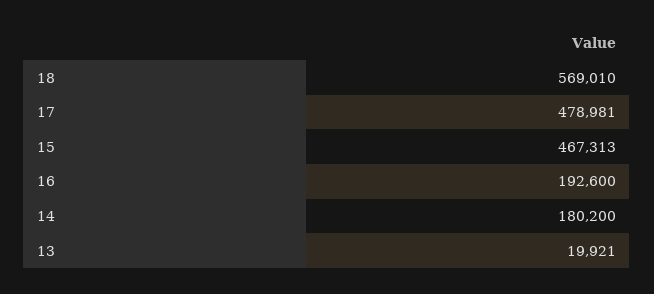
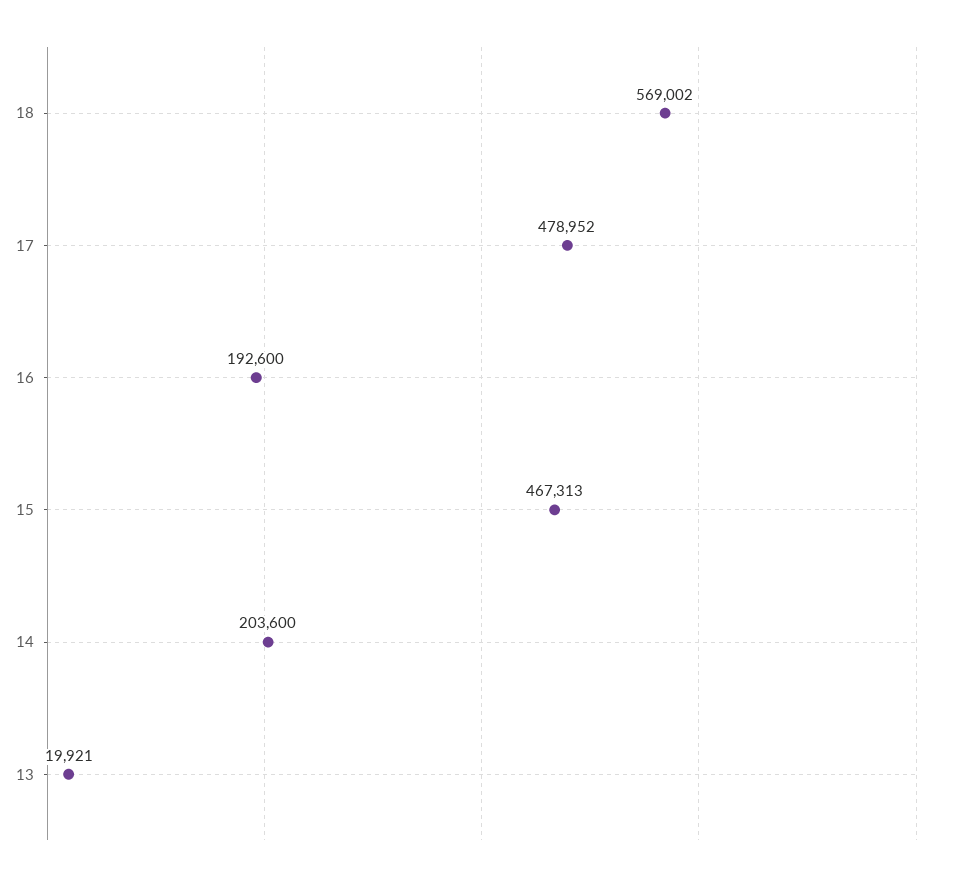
18: 569010 -> 569002
17: 478981 -> 478952
14: 180200 -> 203600

